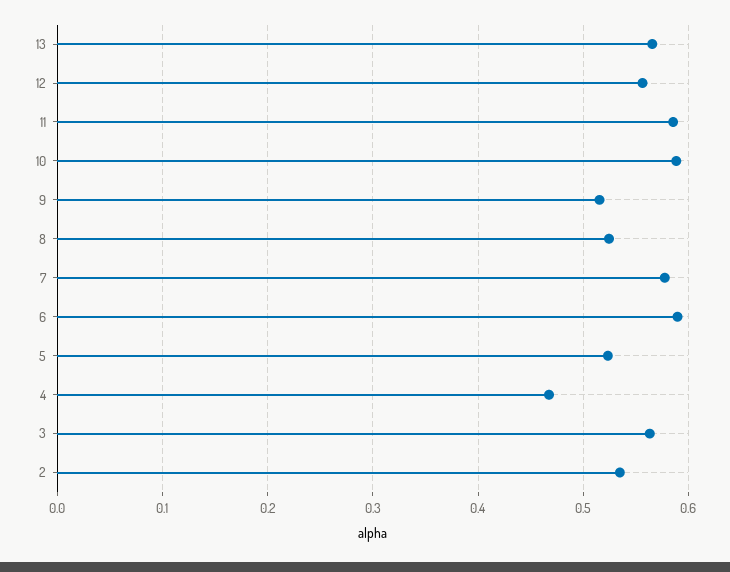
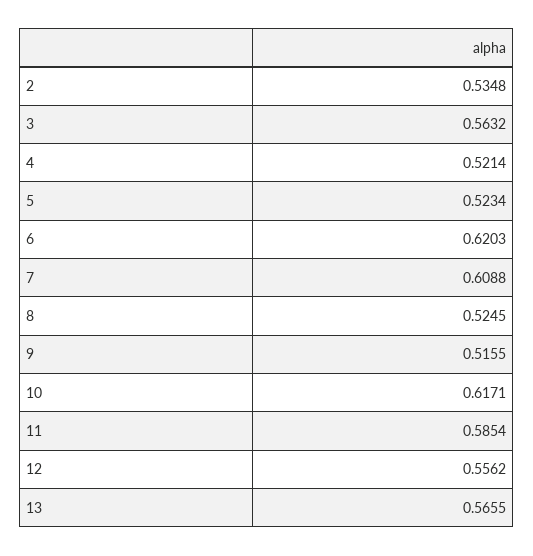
10: 0.59 -> 0.6171
7: 0.58 -> 0.6088
6: 0.59 -> 0.6203
4: 0.47 -> 0.5214

